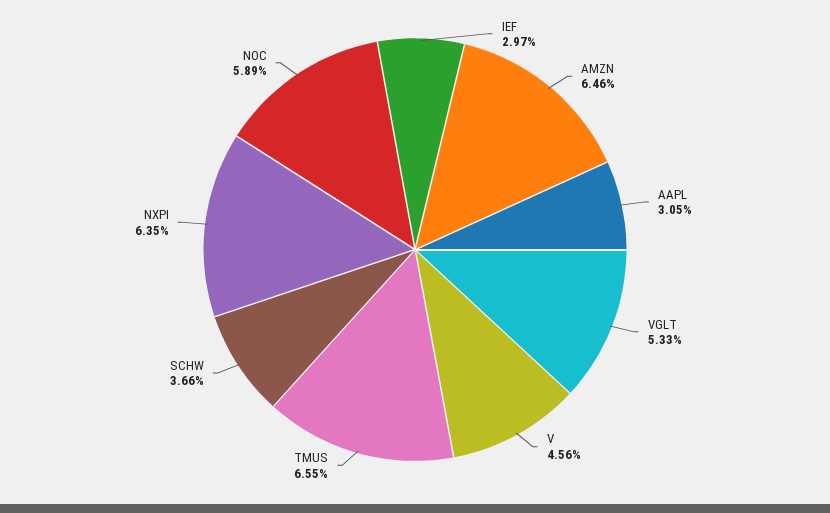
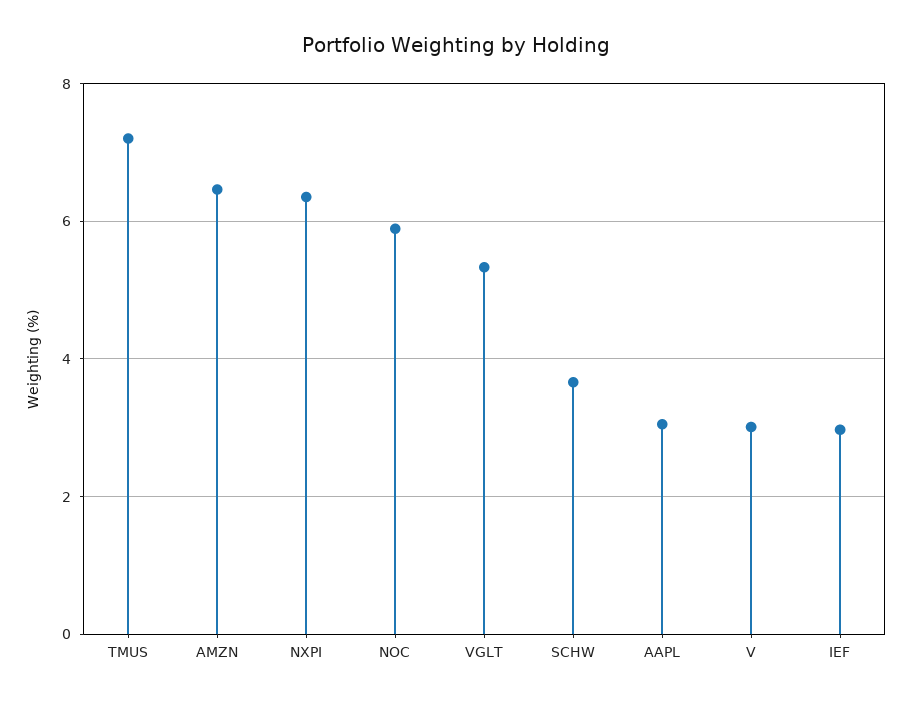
V: 4.56 -> 3
TMUS: 6.55 -> 7.2

